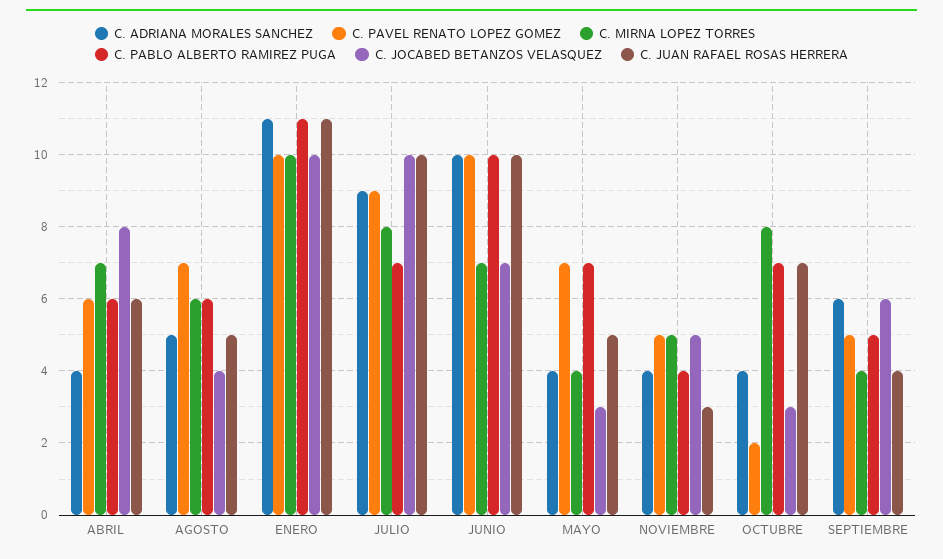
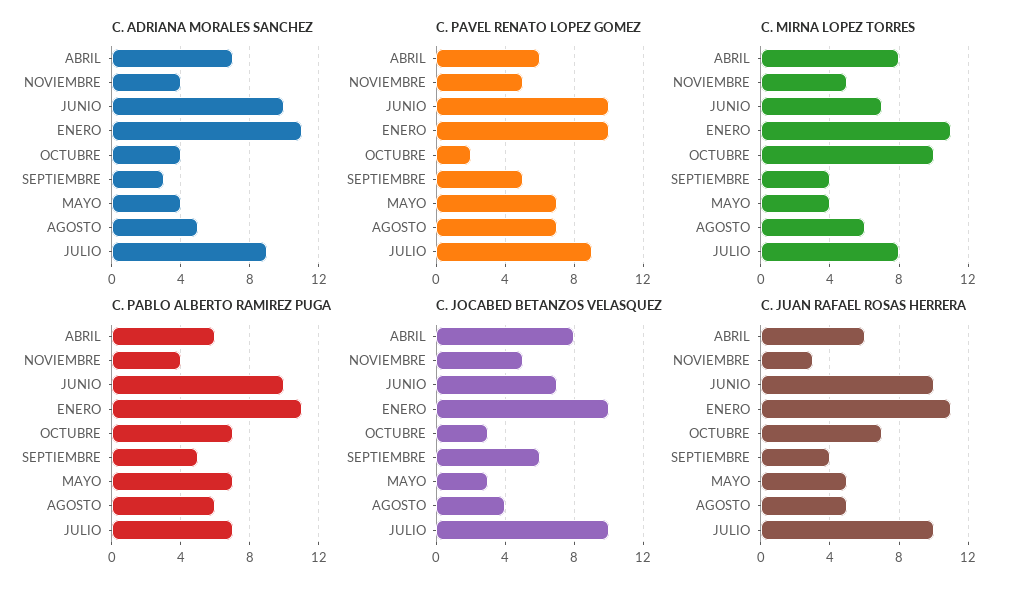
C. ADRIANA MORALES SANCHEZ, ABRIL: 4 -> 7
C. MIRNA LOPEZ TORRES, ABRIL: 7 -> 8
C. MIRNA LOPEZ TORRES, ENERO: 10 -> 11
C. MIRNA LOPEZ TORRES, OCTUBRE: 8 -> 10
C. ADRIANA MORALES SANCHEZ, SEPTIEMBRE: 6 -> 3

